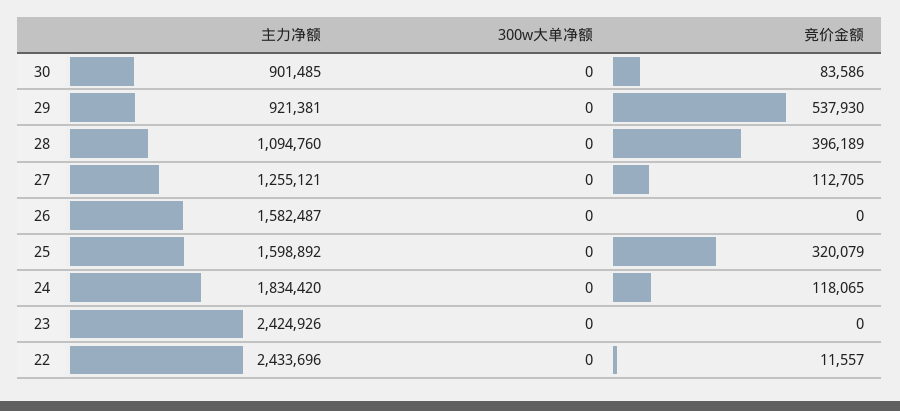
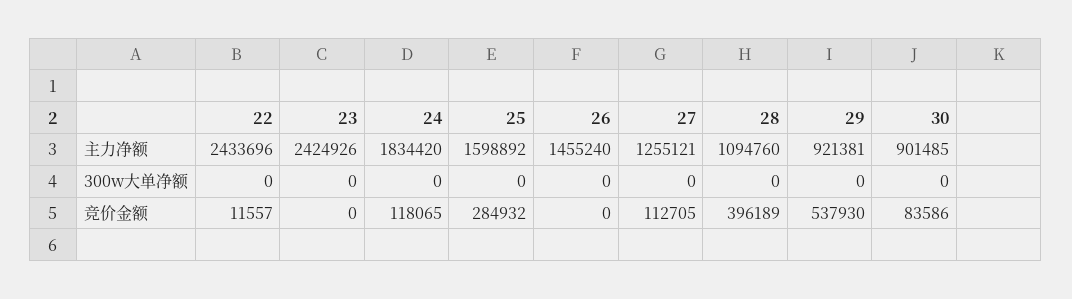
主力净额, 26: 1582487 -> 1455240
竞价金额, 25: 320079 -> 284932

